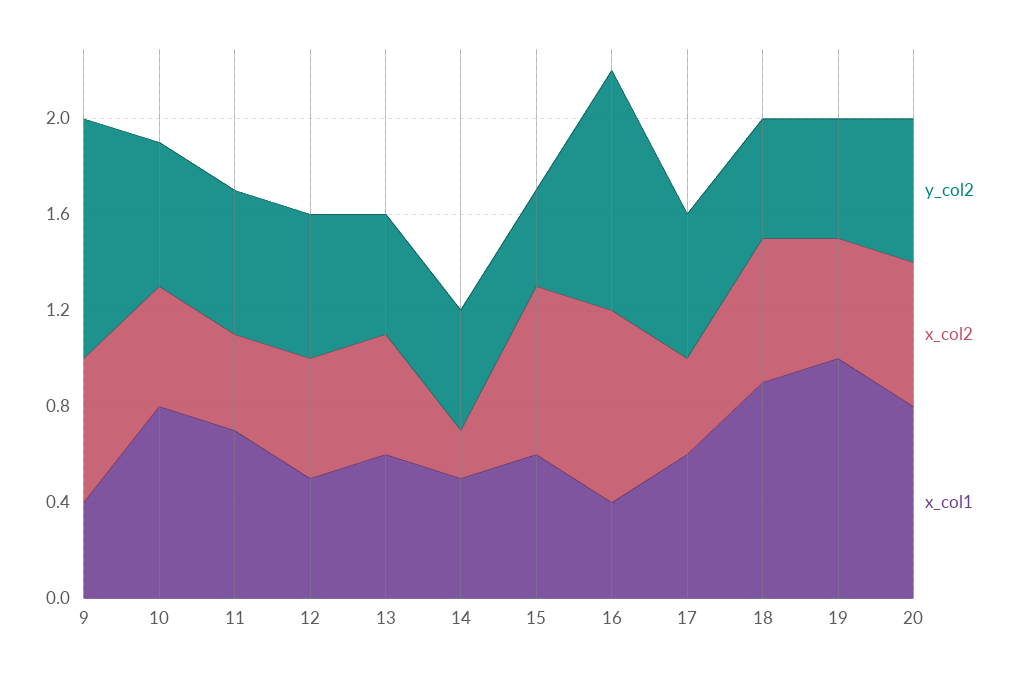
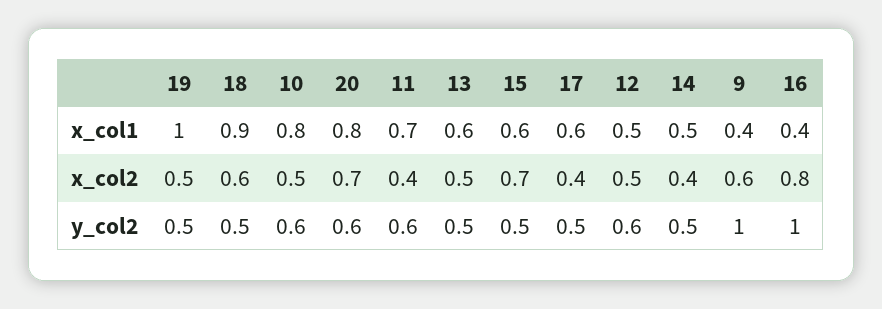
x_col2, 14: 0.2 -> 0.4
y_col2, 15: 0.4 -> 0.5
y_col2, 17: 0.6 -> 0.5
x_col2, 20: 0.6 -> 0.7

